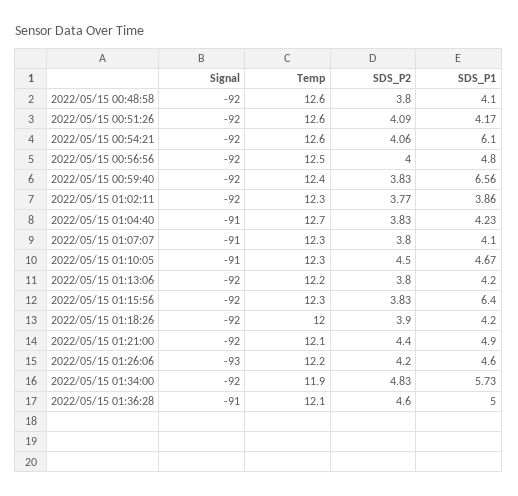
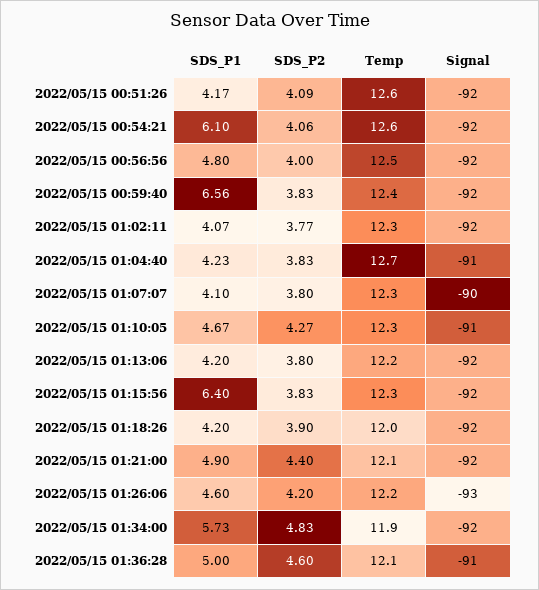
Signal, 2022/05/15 00:48:58: -92 -> none
Temp, 2022/05/15 00:48:58: 12.6 -> none
SDS_P2, 2022/05/15 00:48:58: 3.8 -> none
SDS_P1, 2022/05/15 00:48:58: 4.1 -> none
SDS_P1, 2022/05/15 01:02:11: 3.86 -> 4.07
Signal, 2022/05/15 01:07:07: -91 -> -90
SDS_P2, 2022/05/15 01:10:05: 4.5 -> 4.27

